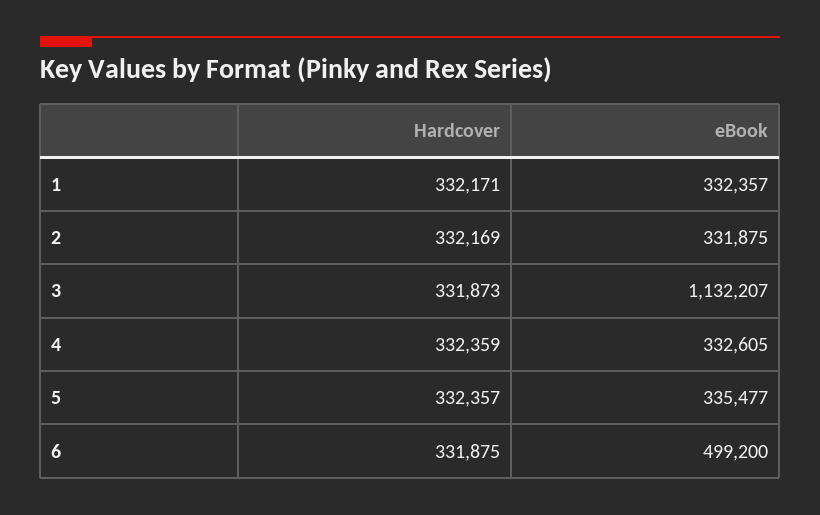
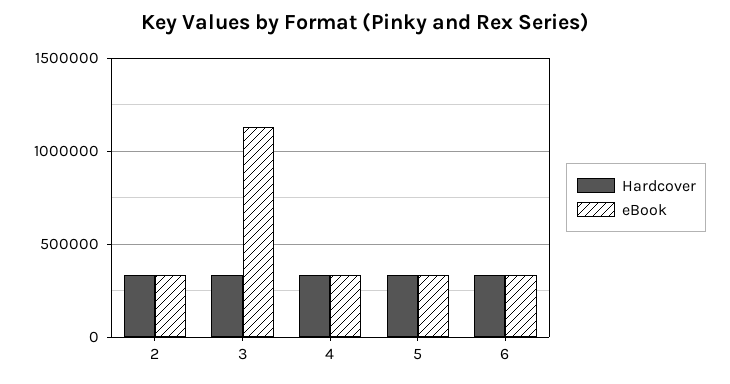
Hardcover, 1: 332171 -> none
eBook, 1: 332357 -> none
eBook, 6: 499200 -> 350000

